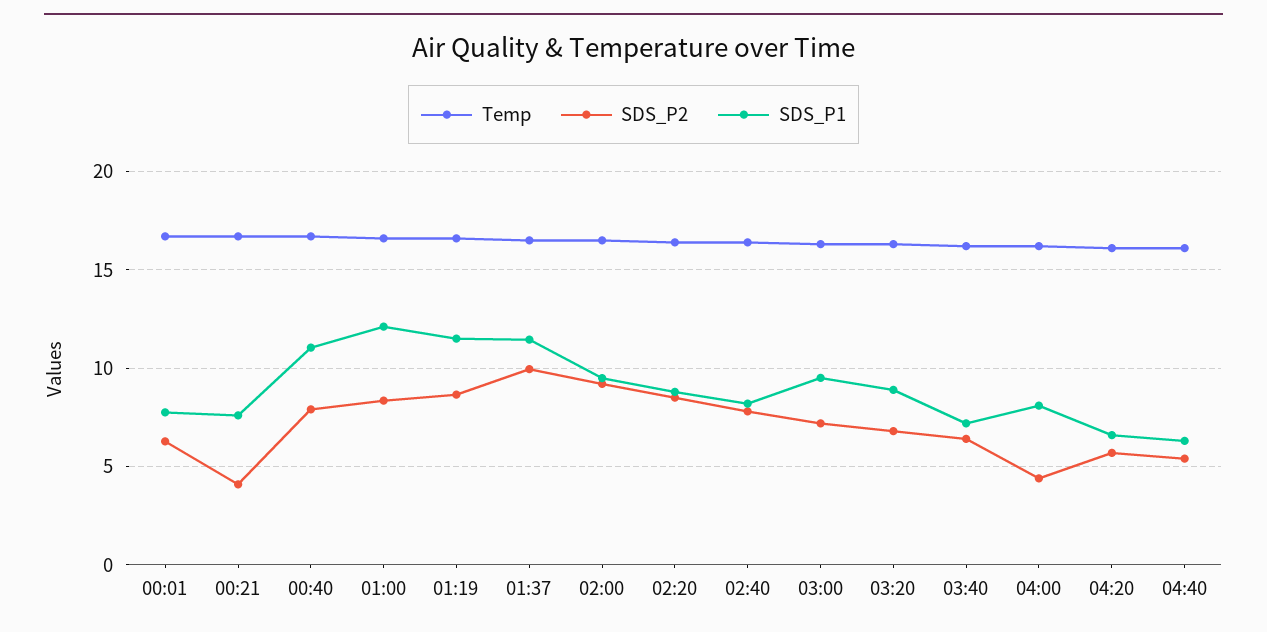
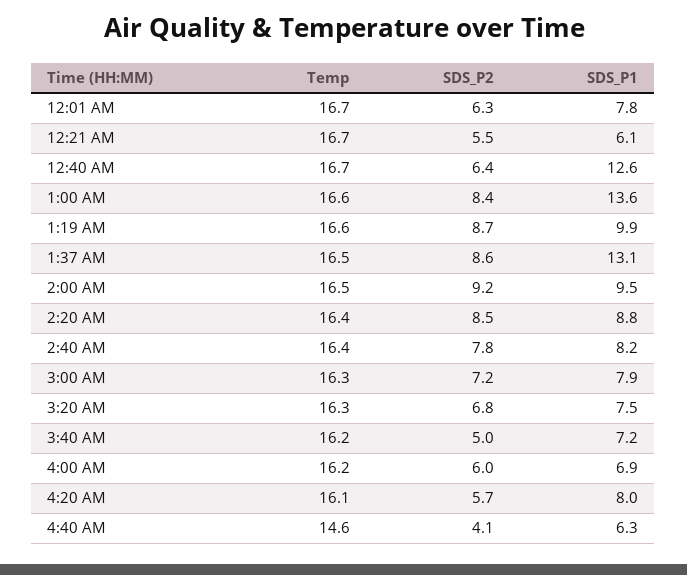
SDS_P2, 00:21: 4 -> 5.5
SDS_P1, 00:21: 7.5 -> 6.1
SDS_P2, 00:40: 8 -> 6.4
SDS_P1, 00:40: 11 -> 12.6
SDS_P1, 01:00: 12 -> 13.6
SDS_P1, 01:19: 11.5 -> 9.9
SDS_P2, 01:37: 10 -> 8.6
SDS_P1, 01:37: 11.5 -> 13.1
SDS_P1, 03:00: 9.5 -> 7.9
SDS_P1, 03:20: 9 -> 7.5
SDS_P2, 03:40: 6.5 -> 5
SDS_P2, 04:00: 4.5 -> 6
SDS_P1, 04:00: 8 -> 6.9
SDS_P1, 04:20: 6.5 -> 8
Temp, 04:40: 16 -> 14.6
SDS_P2, 04:40: 5.5 -> 4.1

